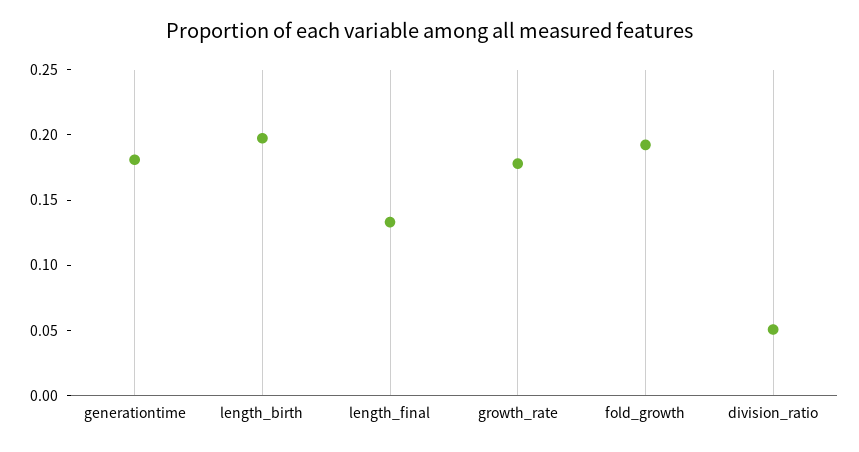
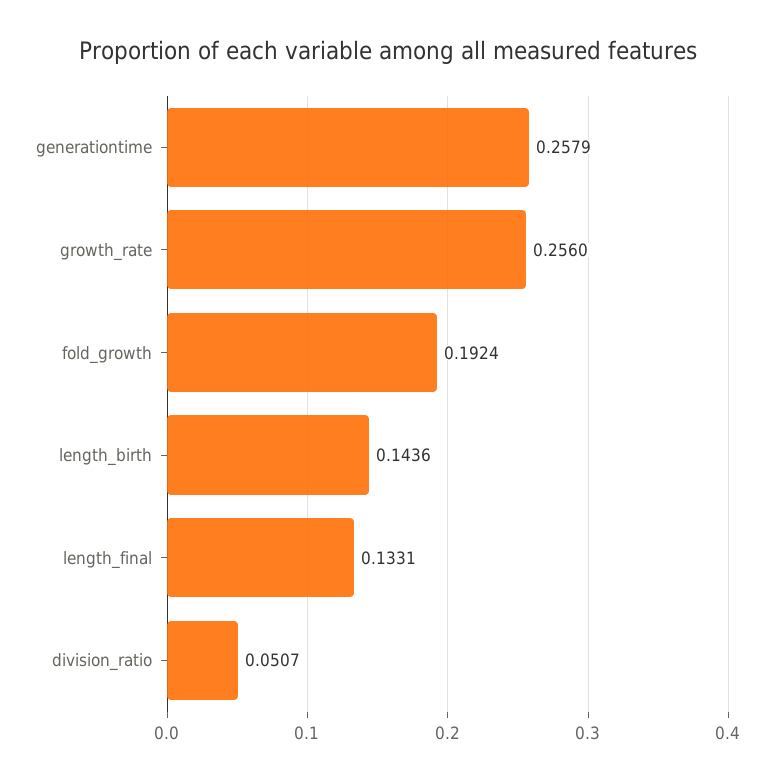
generationtime: 0.18 -> 0.2579
length_birth: 0.2 -> 0.1436
growth_rate: 0.18 -> 0.256

